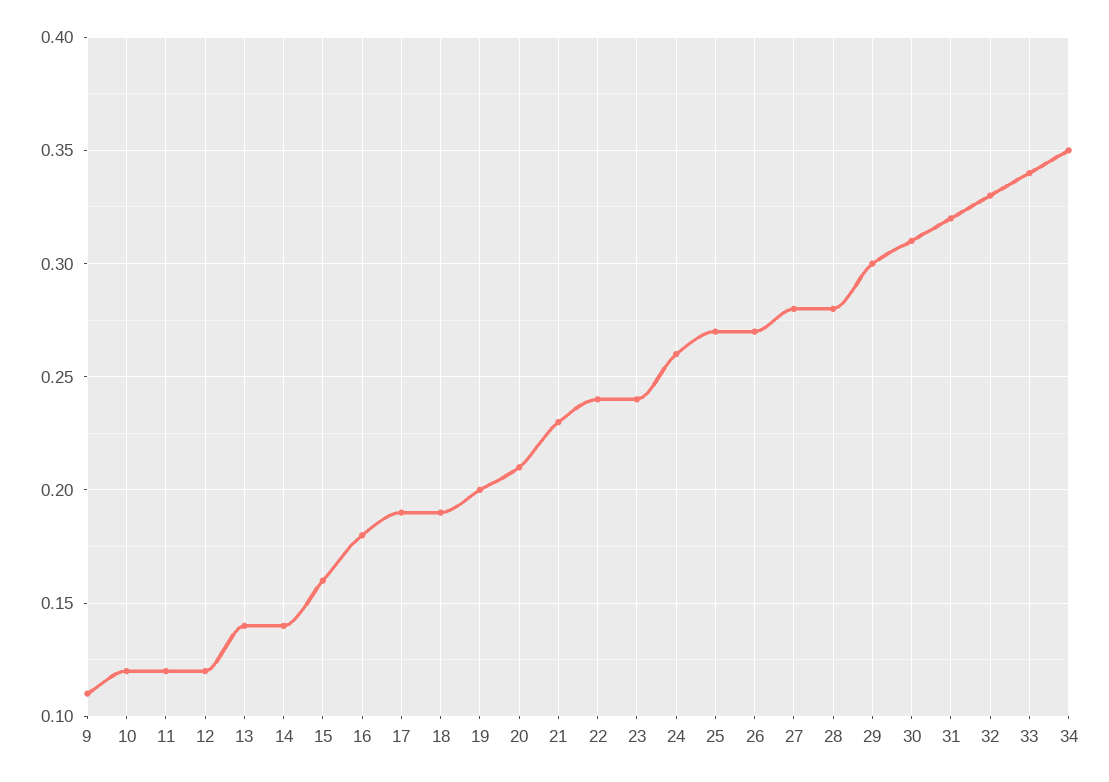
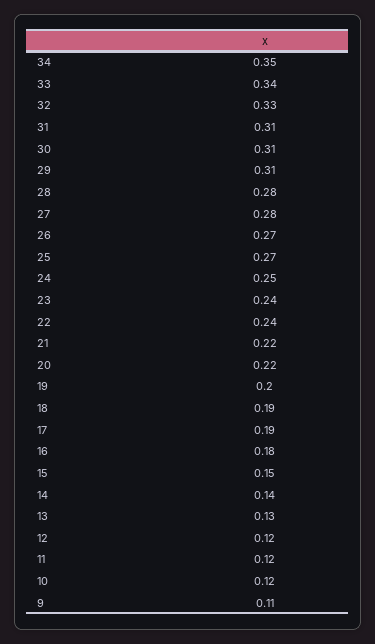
13: 0.14 -> 0.13
15: 0.16 -> 0.15
20: 0.21 -> 0.22
21: 0.23 -> 0.22
24: 0.26 -> 0.25
29: 0.3 -> 0.31
31: 0.32 -> 0.31

